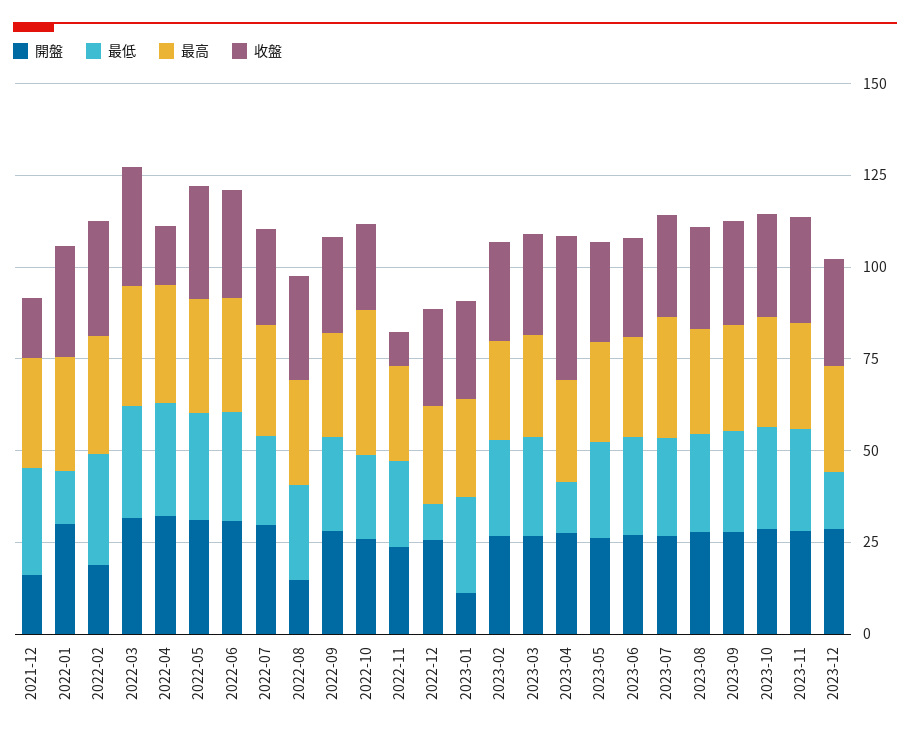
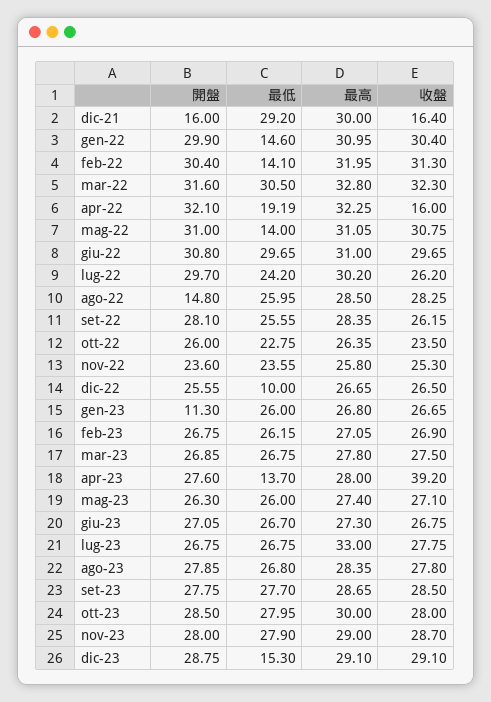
開盤, 2022-02: 20 -> 30.4
最低, 2022-02: 30 -> 14.1
最低, 2022-04: 30 -> 19.19
最低, 2022-05: 30 -> 14
最高, 2022-10: 40 -> 26.35
收盤, 2022-11: 10 -> 25.3

